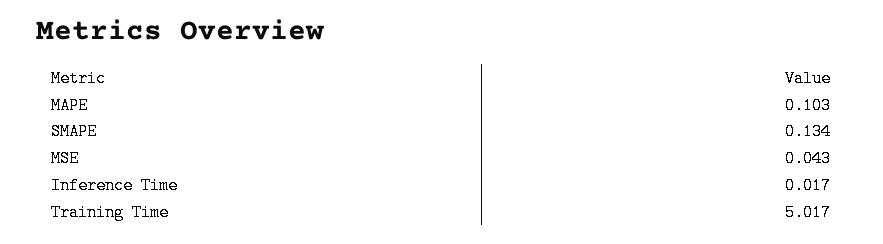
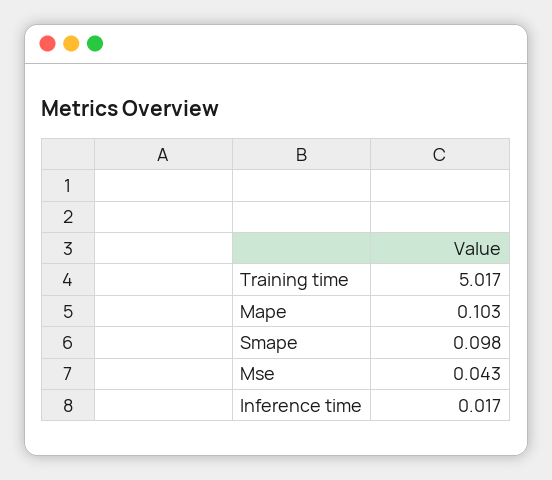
SMAPE: 0.134 -> 0.098

